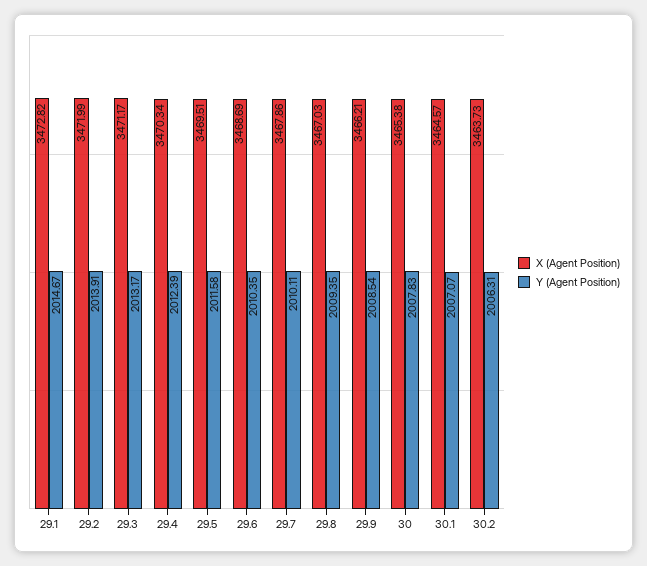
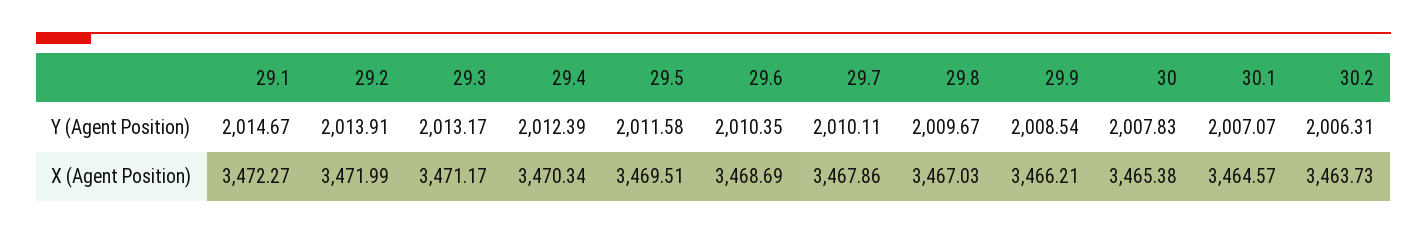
X (Agent Position), 29.1: 3472.82 -> 3472.27
Y (Agent Position), 29.8: 2009.35 -> 2009.67

